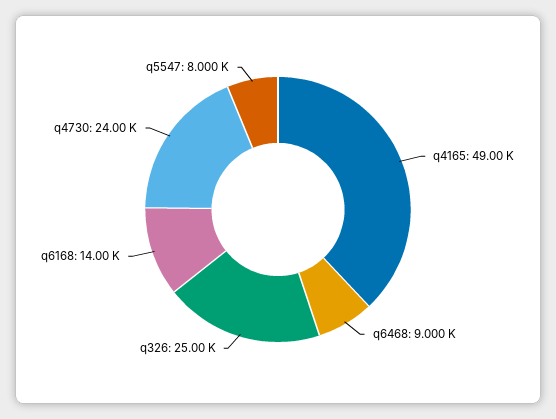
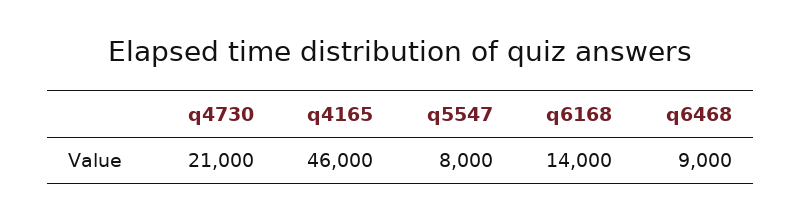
q4165: 49000 -> 46000
q326: 25000 -> none
q4730: 24000 -> 21000

